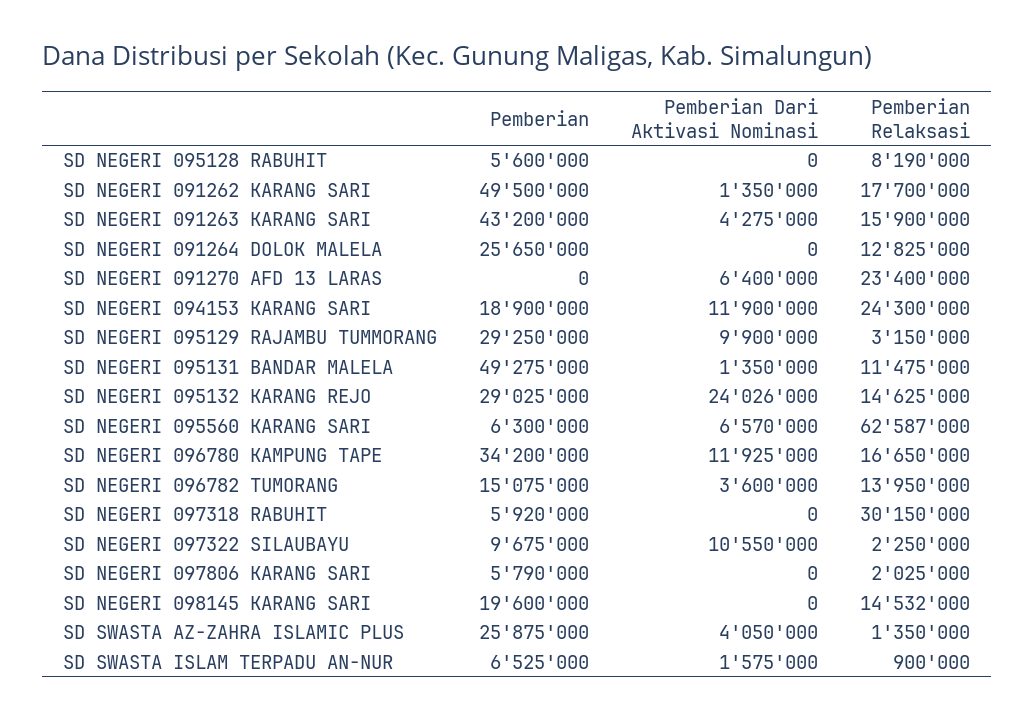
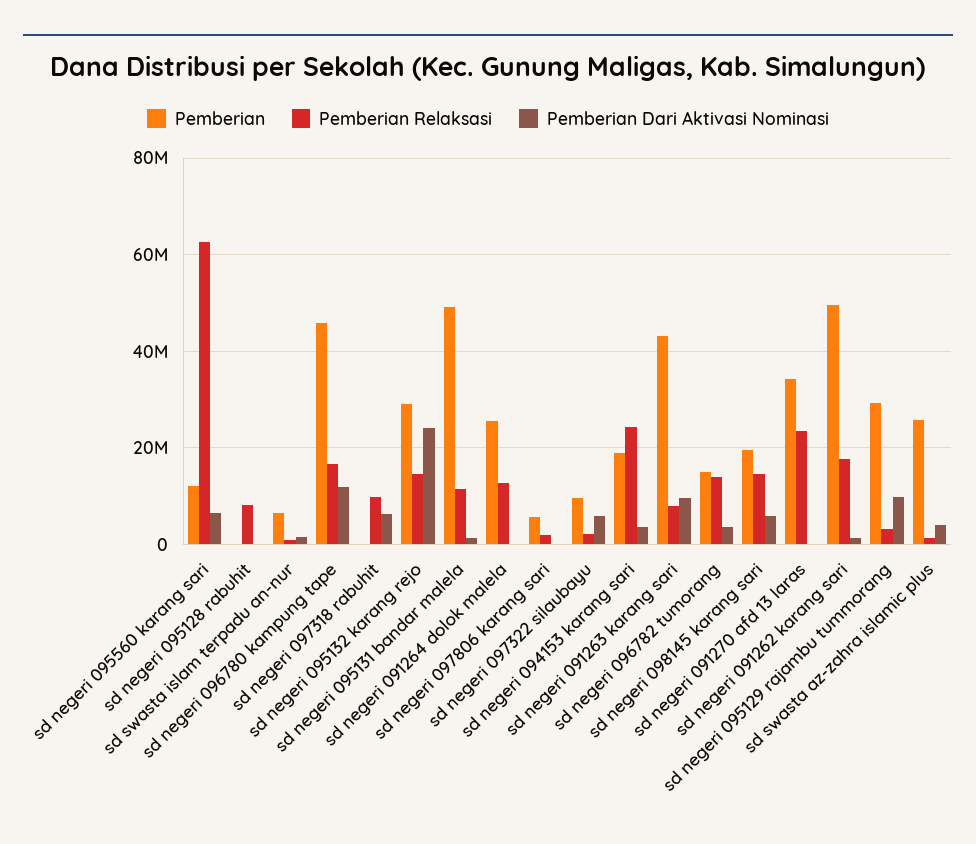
Pemberian, SD NEGERI 095128 RABUHIT: 5600000 -> 0
Pemberian Dari Aktivasi Nominasi, SD NEGERI 091263 KARANG SARI: 4275000 -> 10000000
Pemberian Relaksasi, SD NEGERI 091263 KARANG SARI: 15900000 -> 8000000
Pemberian, SD NEGERI 091270 AFD 13 LARAS: 0 -> 34000000
Pemberian Dari Aktivasi Nominasi, SD NEGERI 091270 AFD 13 LARAS: 6400000 -> 0
Pemberian Dari Aktivasi Nominasi, SD NEGERI 094153 KARANG SARI: 11900000 -> 4000000
Pemberian, SD NEGERI 095560 KARANG SARI: 6300000 -> 12000000
Pemberian, SD NEGERI 096780 KAMPUNG TAPE: 34200000 -> 46000000
Pemberian, SD NEGERI 097318 RABUHIT: 5920000 -> 0
Pemberian Dari Aktivasi Nominasi, SD NEGERI 097318 RABUHIT: 0 -> 6000000
Pemberian Relaksasi, SD NEGERI 097318 RABUHIT: 30150000 -> 10000000
Pemberian Dari Aktivasi Nominasi, SD NEGERI 097322 SILAUBAYU: 10550000 -> 6000000
Pemberian Dari Aktivasi Nominasi, SD NEGERI 098145 KARANG SARI: 0 -> 6000000

